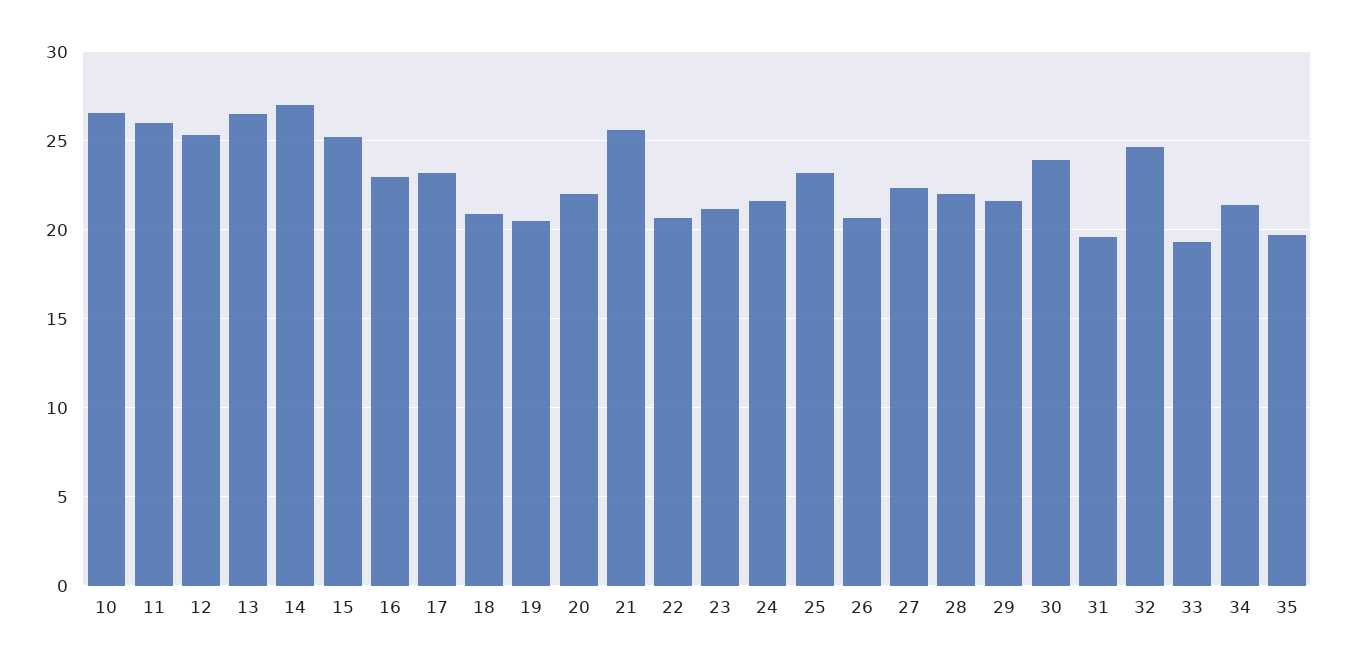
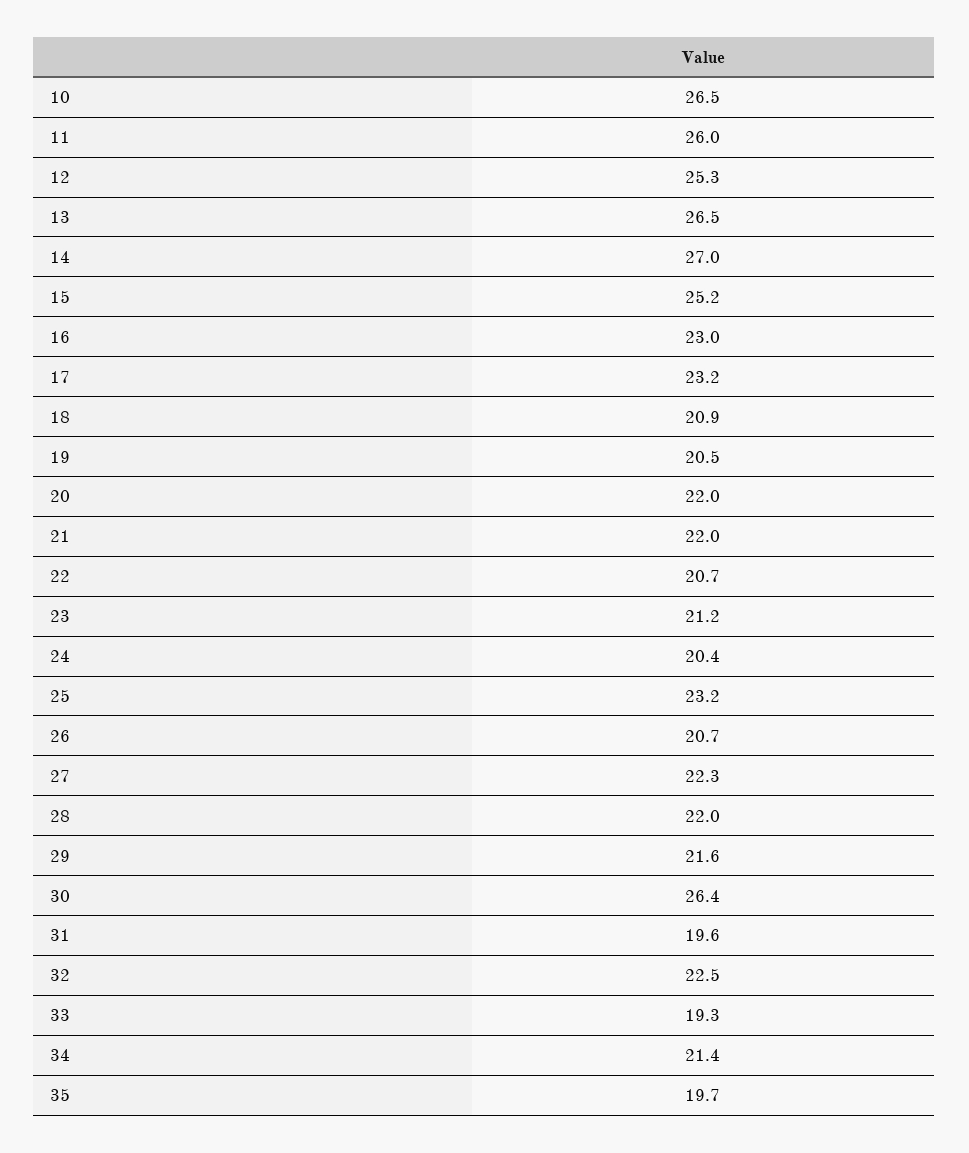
21: 25.5 -> 22
24: 21.5 -> 20.4
30: 24 -> 26.4
32: 24.5 -> 22.5

